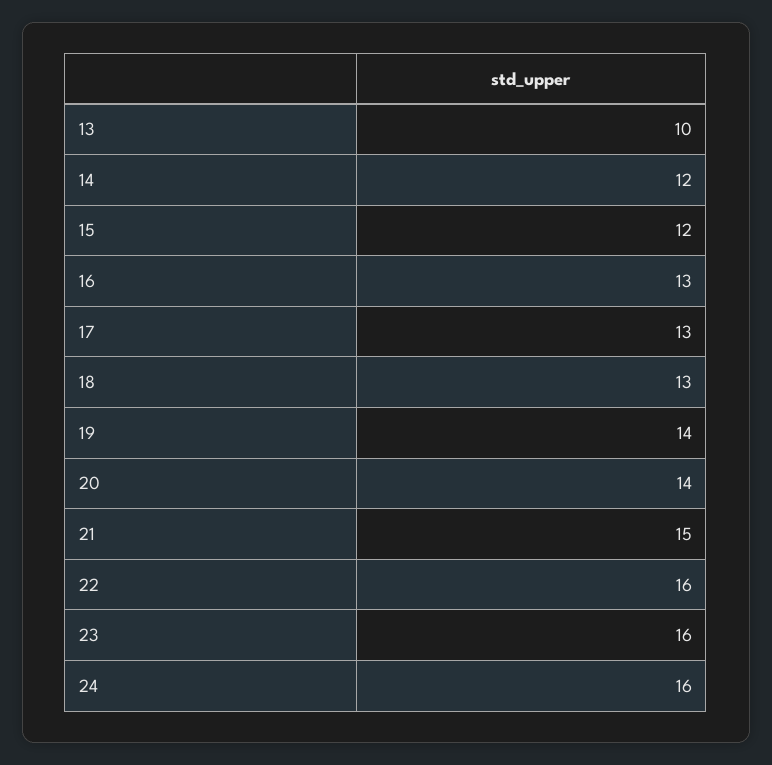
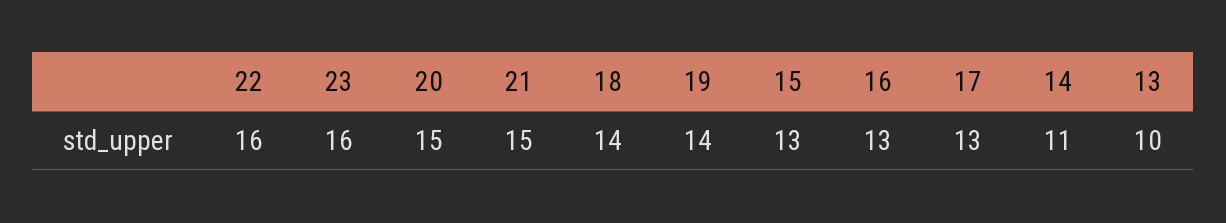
14: 12 -> 11
15: 12 -> 13
18: 13 -> 14
20: 14 -> 15
24: 16 -> none

